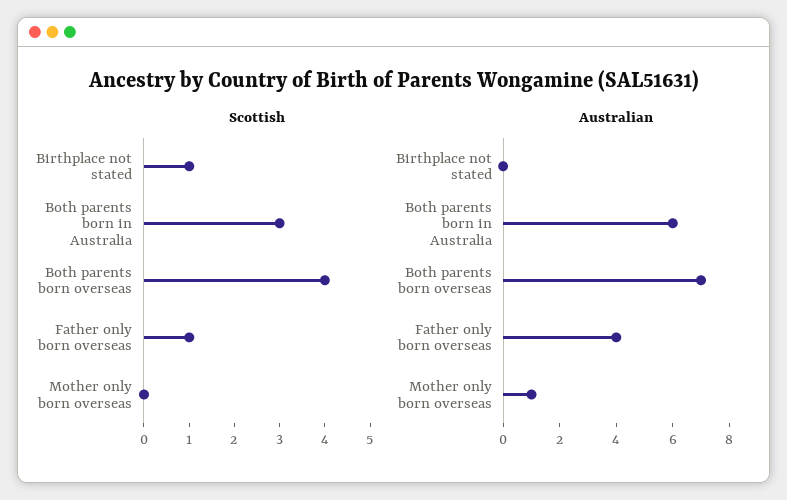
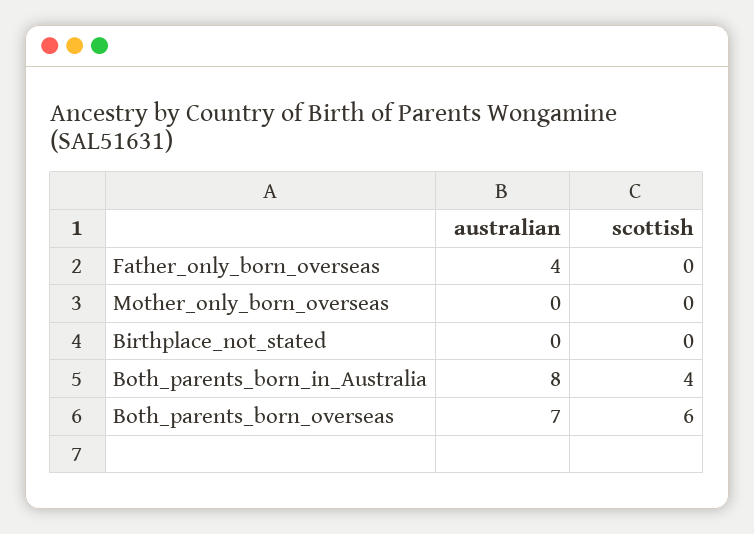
Scottish, Birthplace not stated: 1 -> 0
Scottish, Both parents born in Australia: 3 -> 4
Scottish, Both parents born overseas: 4 -> 6
Scottish, Father only born overseas: 1 -> 0
Australian, Both parents born in Australia: 6 -> 8
Australian, Mother only born overseas: 1 -> 0

